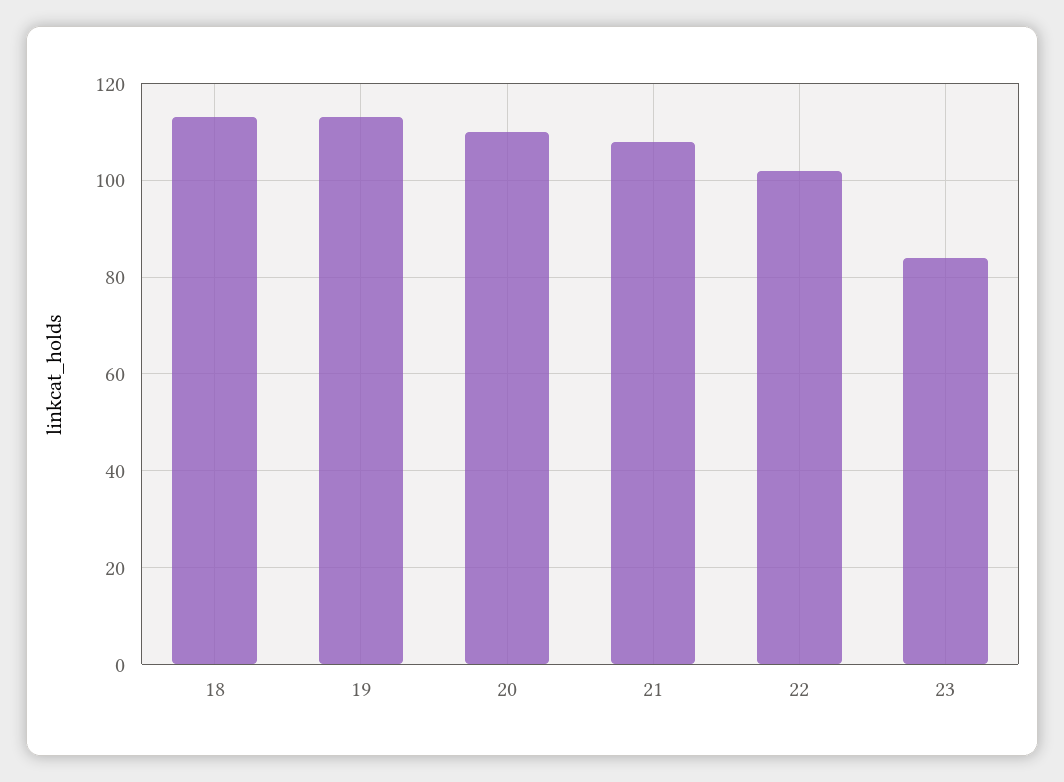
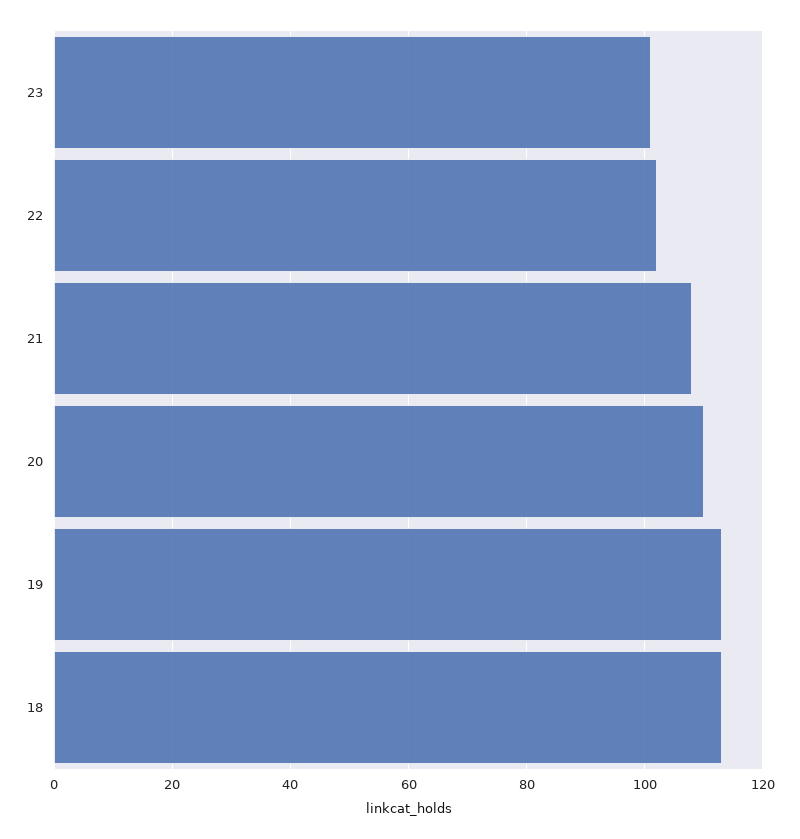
23: 85 -> 100

